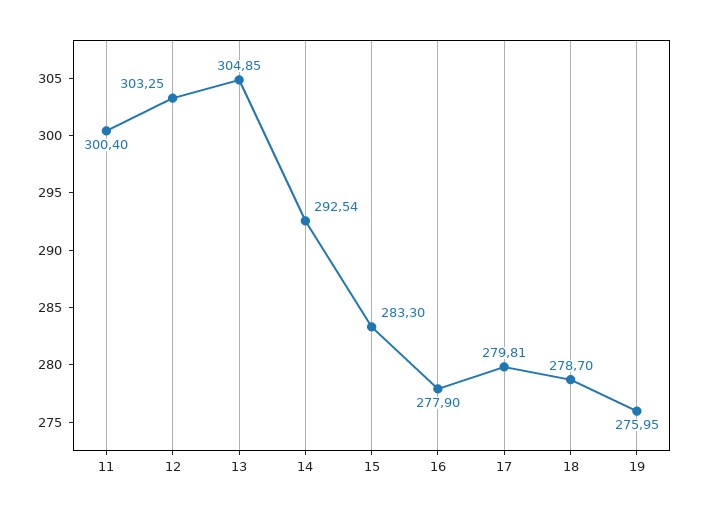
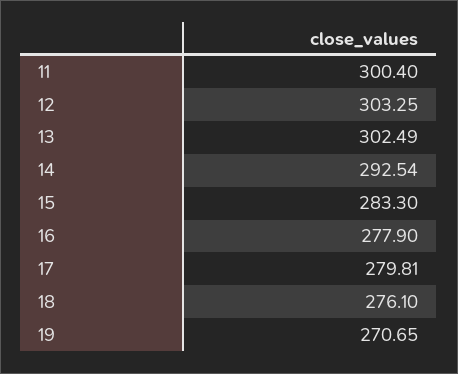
13: 304.85 -> 302.49
18: 278.7 -> 276.1
19: 275.95 -> 270.65

